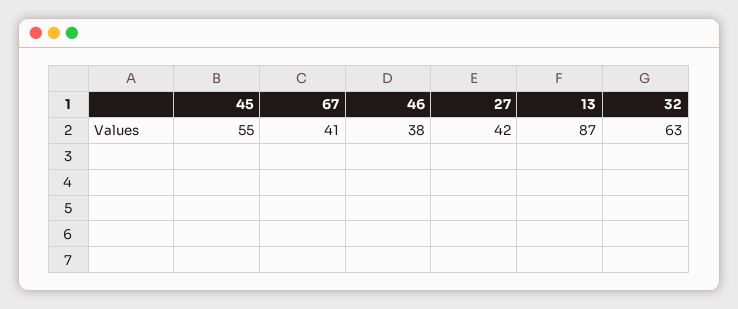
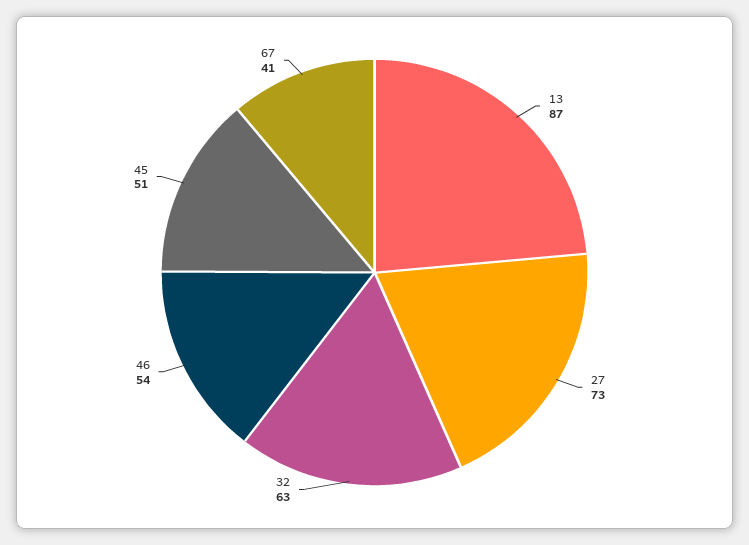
45: 55 -> 51
46: 38 -> 54
27: 42 -> 73

